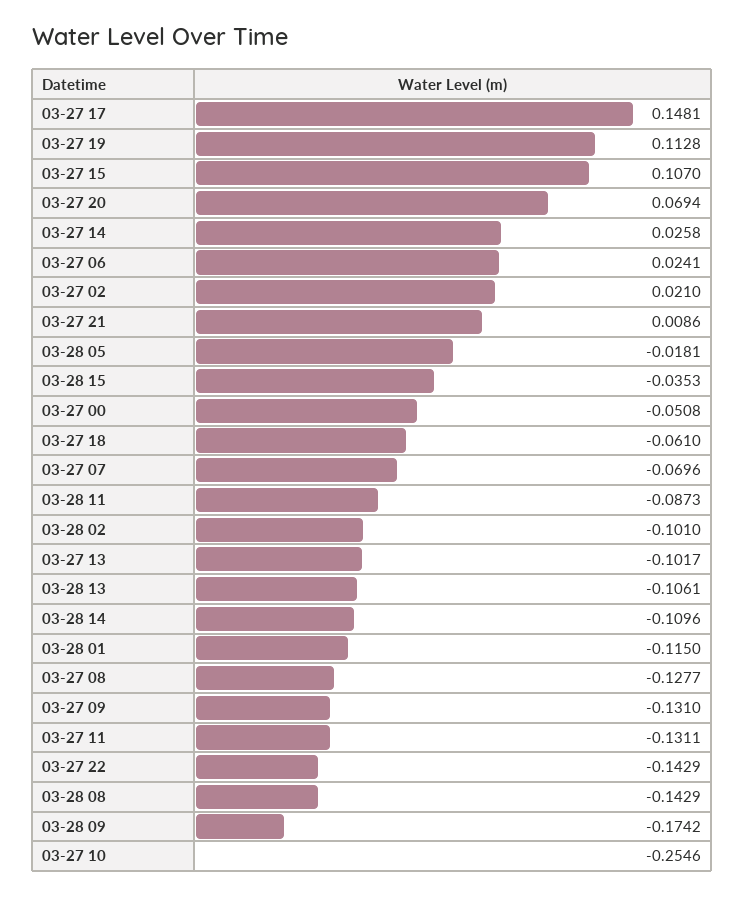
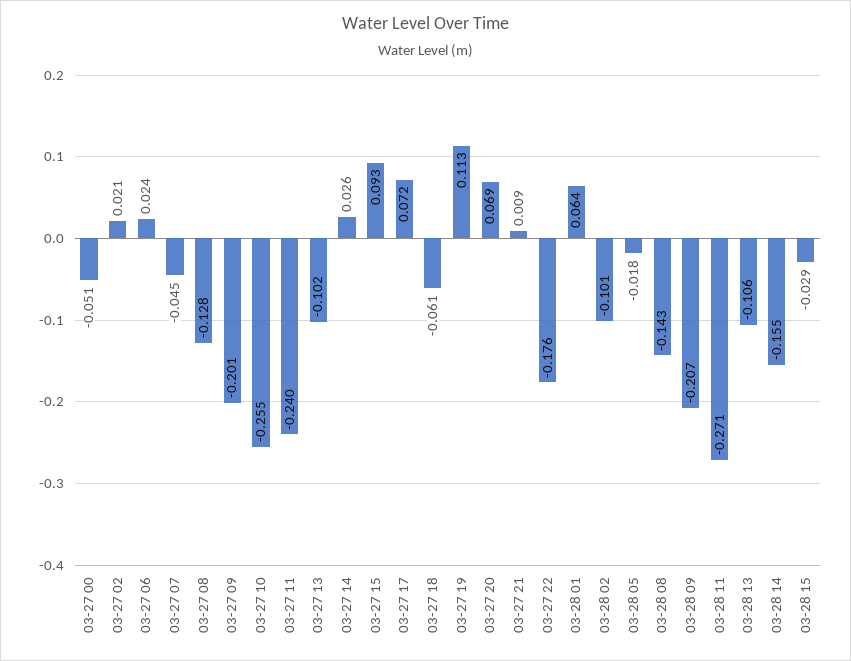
03-27 17: 0.1481 -> 0.072
03-27 15: 0.107 -> 0.093
03-28 15: -0.0353 -> -0.029
03-27 07: -0.0696 -> -0.045
03-28 11: -0.0873 -> -0.271
03-28 14: -0.1096 -> -0.155
03-28 01: -0.115 -> 0.064
03-27 09: -0.131 -> -0.201
03-27 11: -0.1311 -> -0.24
03-27 22: -0.1429 -> -0.176
03-28 09: -0.1742 -> -0.207

